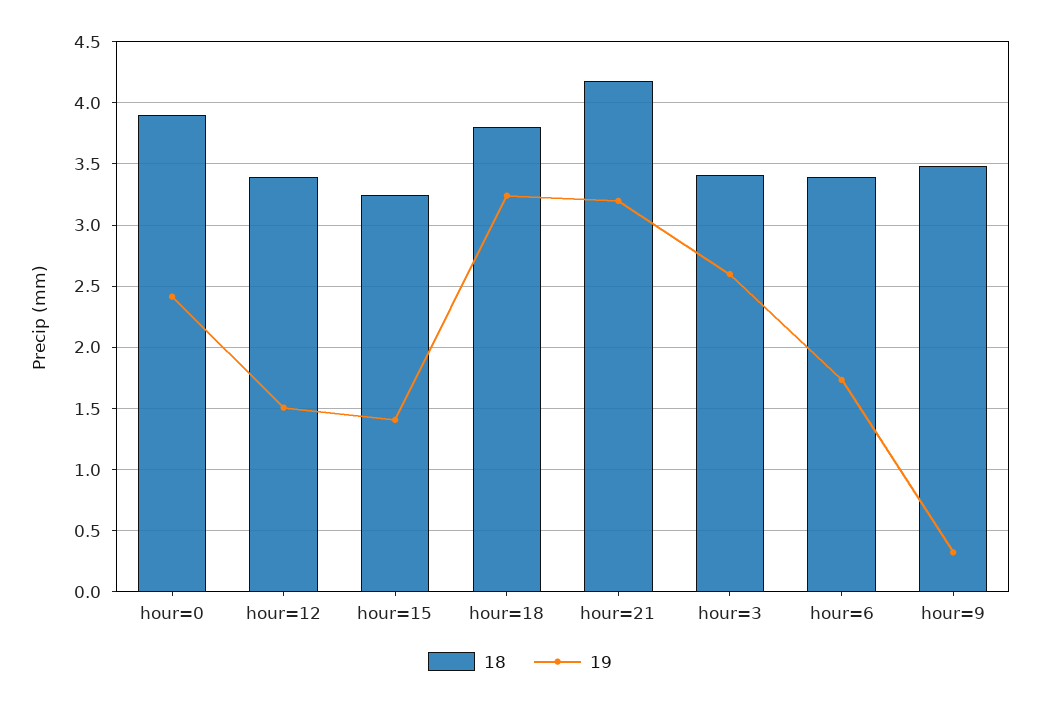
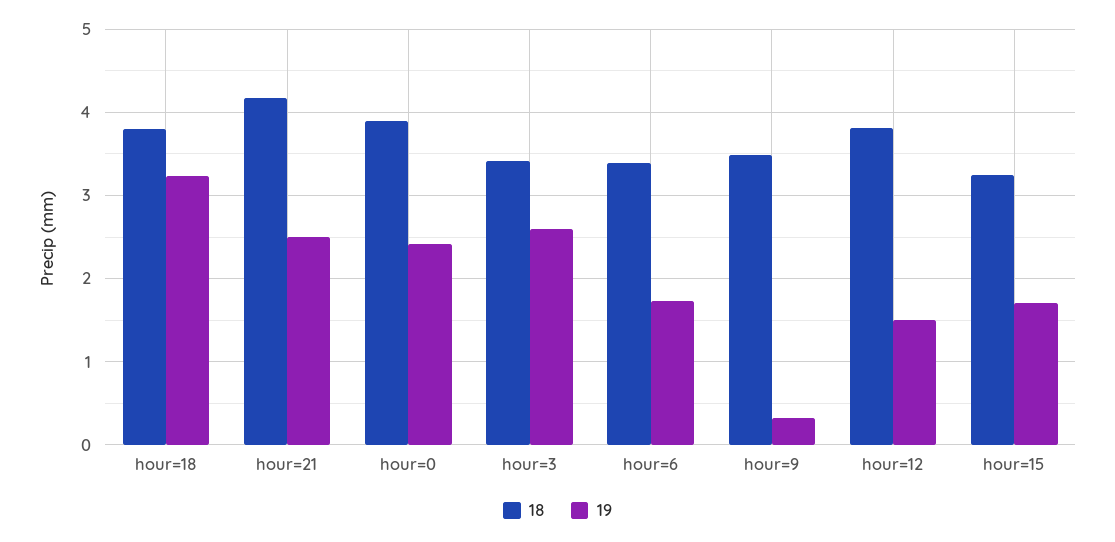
18, hour=12: 3.4 -> 3.8
19, hour=15: 1.4 -> 1.7
19, hour=21: 3.2 -> 2.5

